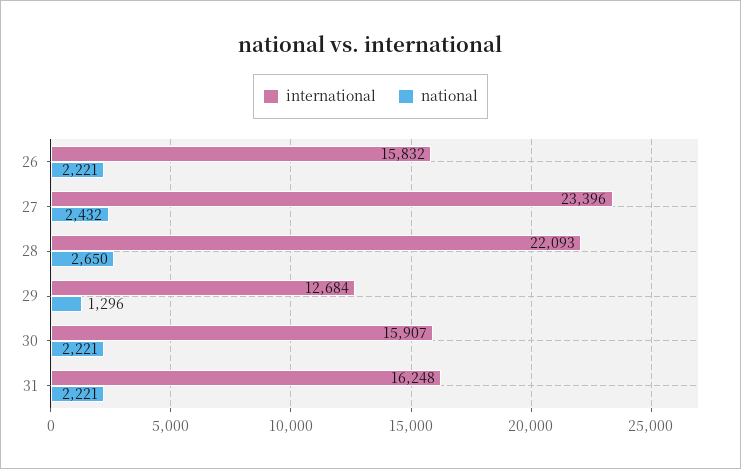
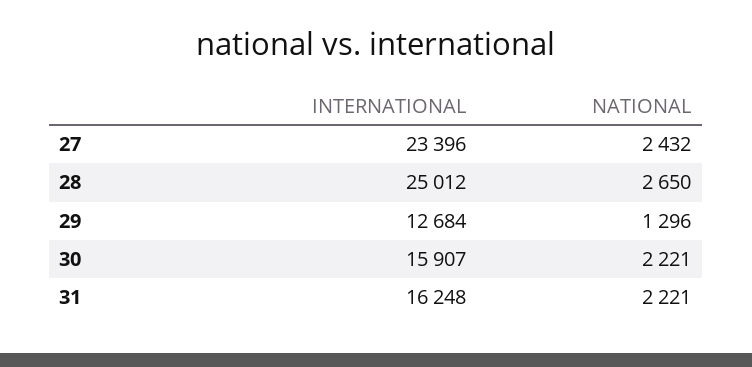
international, 26: 15832 -> none
national, 26: 2221 -> none
international, 28: 22093 -> 25012

